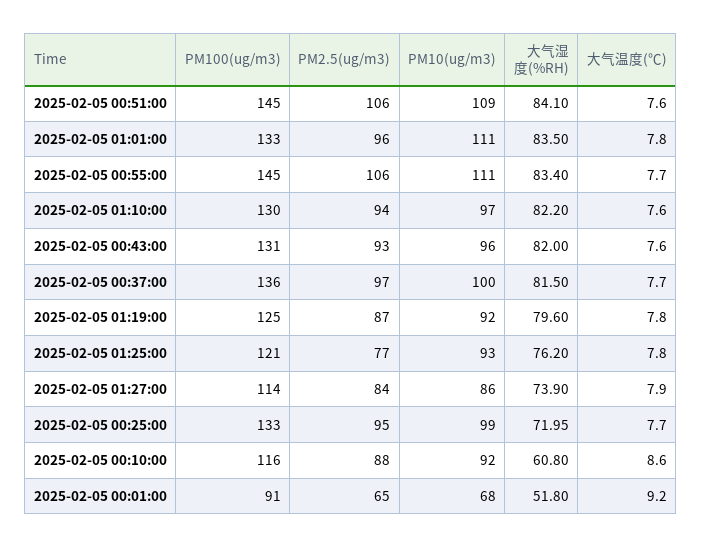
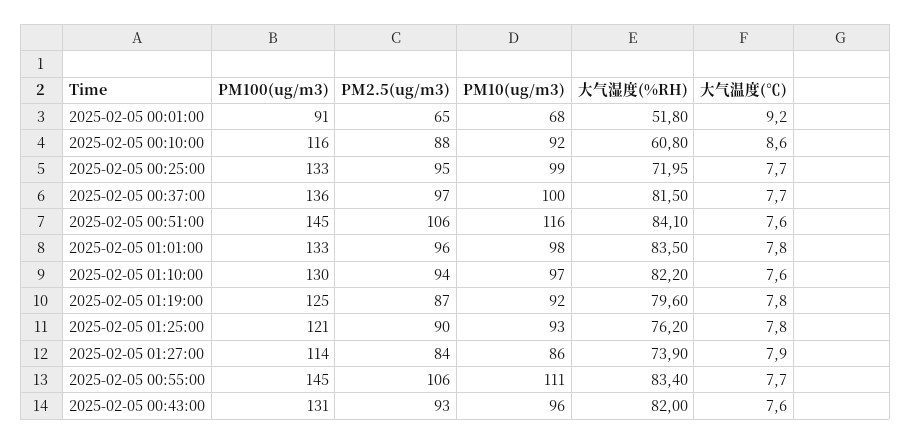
PM10(ug/m3), 2025-02-05 00:51:00: 109 -> 116
PM10(ug/m3), 2025-02-05 01:01:00: 111 -> 98
PM2.5(ug/m3), 2025-02-05 01:25:00: 77 -> 90

